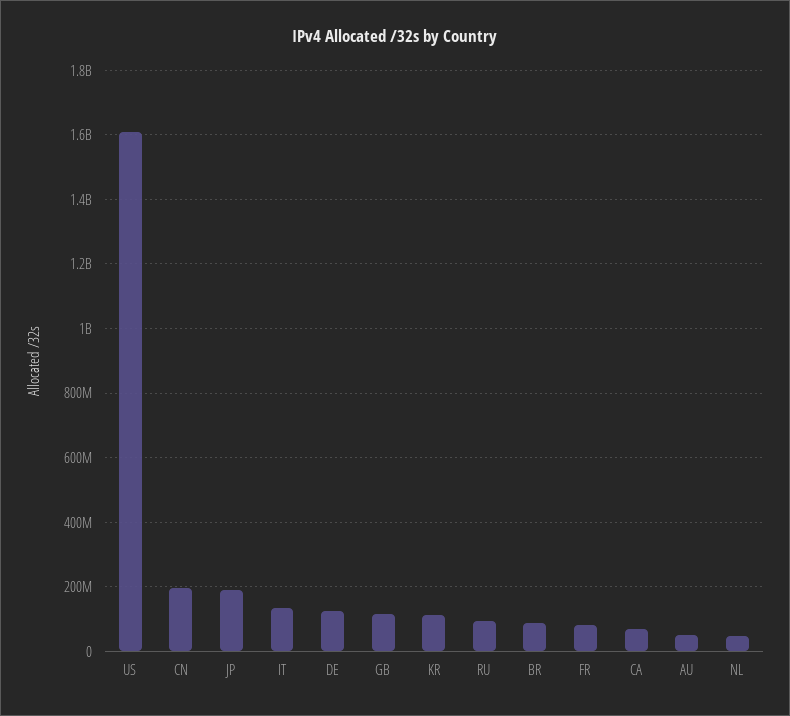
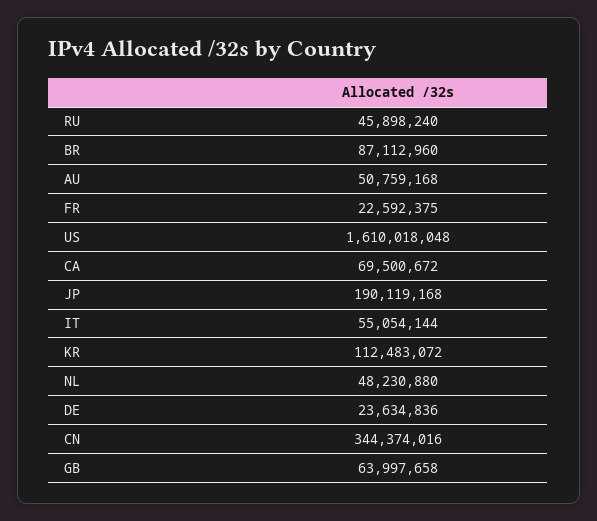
CN: 200000000 -> 344374016
IT: 140000000 -> 55054144
DE: 120000000 -> 23634836
GB: 120000000 -> 63997658
RU: 100000000 -> 45898240
FR: 80000000 -> 22592375

